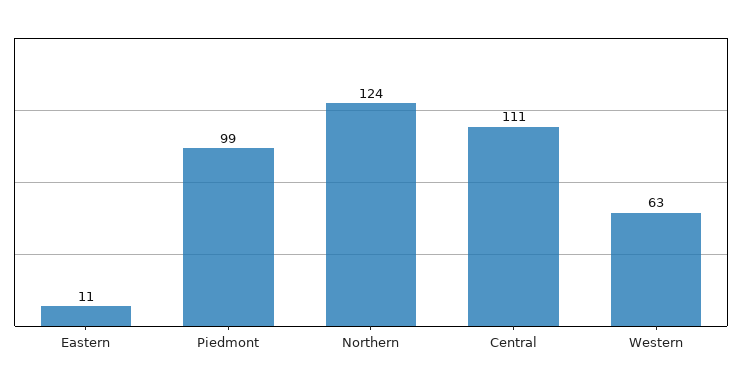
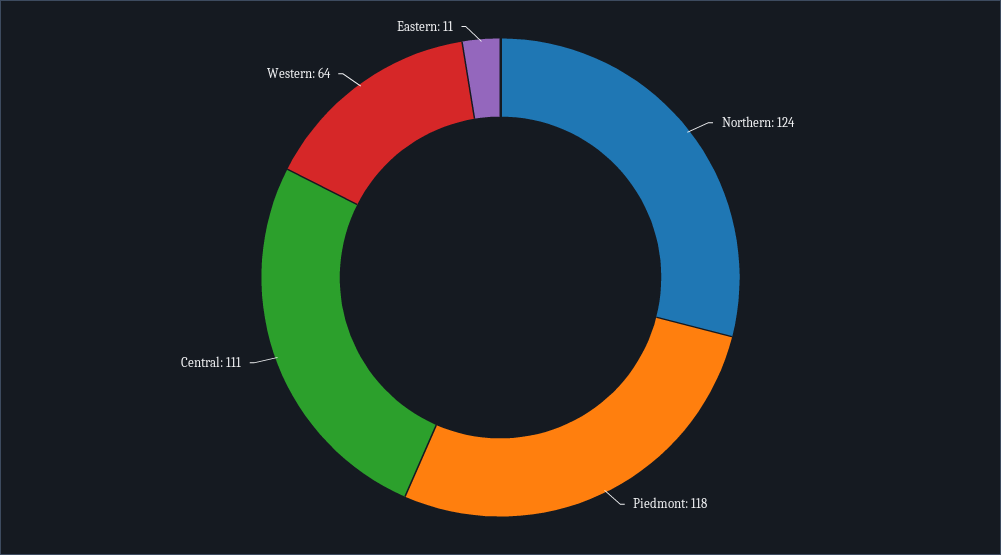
Piedmont: 99 -> 118
Western: 63 -> 64

